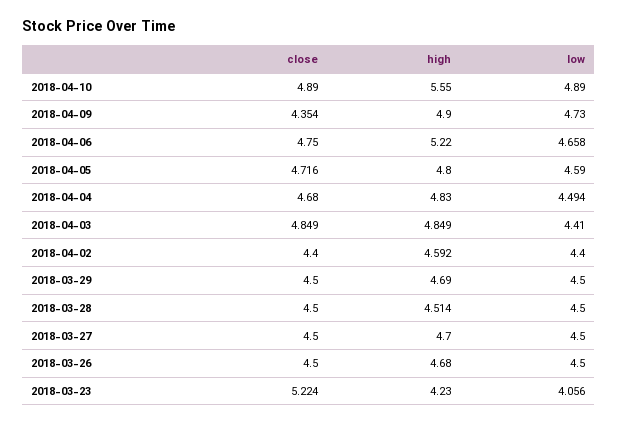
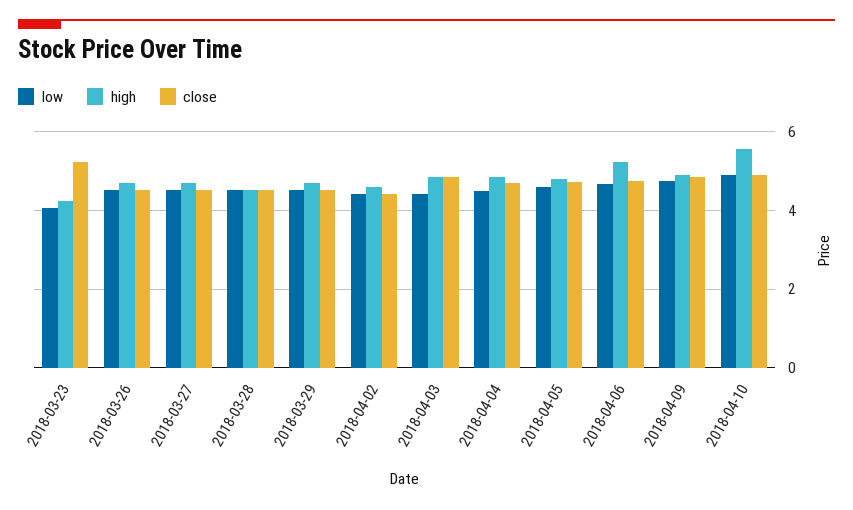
close, 2018-04-09: 4.354 -> 4.8

